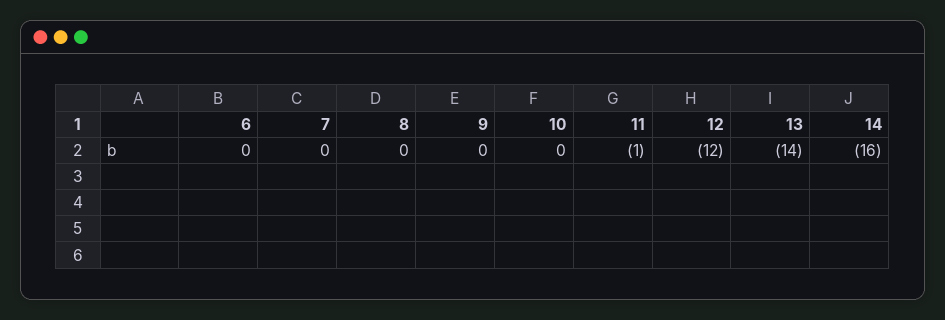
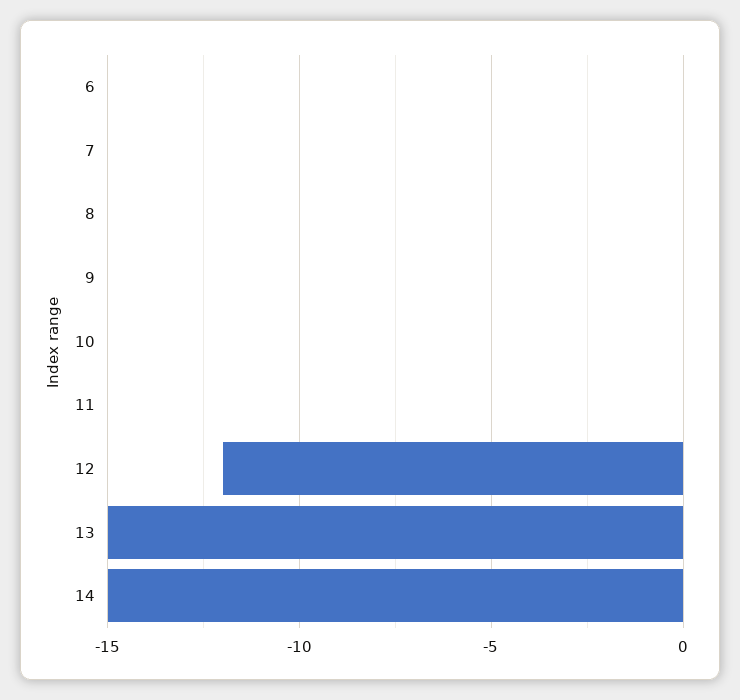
11: -1 -> 0
13: -14 -> -15
14: -16 -> -15

